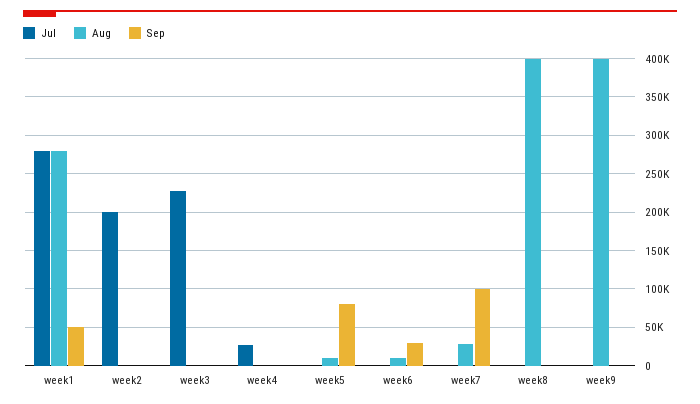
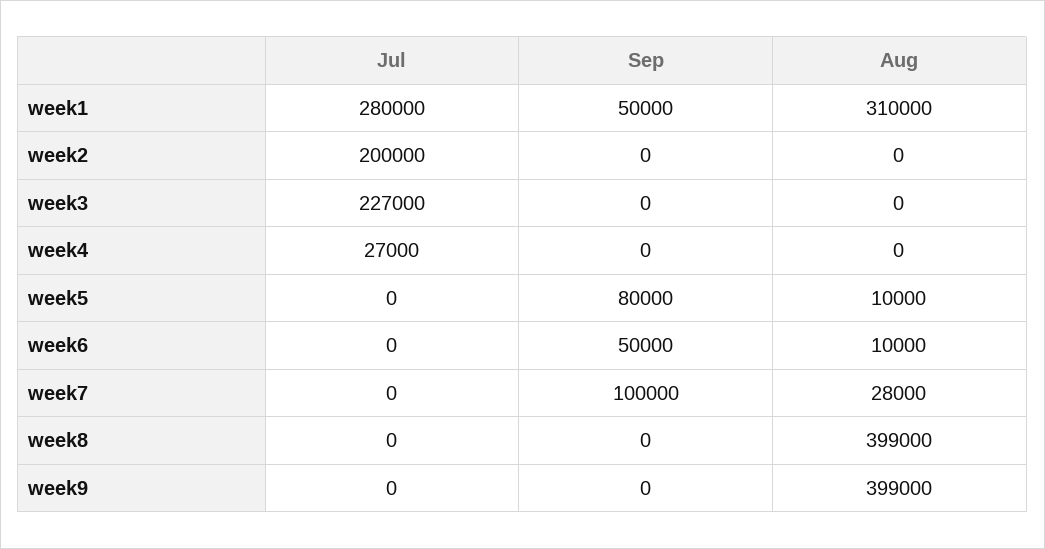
Aug, week1: 280000 -> 310000
Sep, week6: 30000 -> 50000

